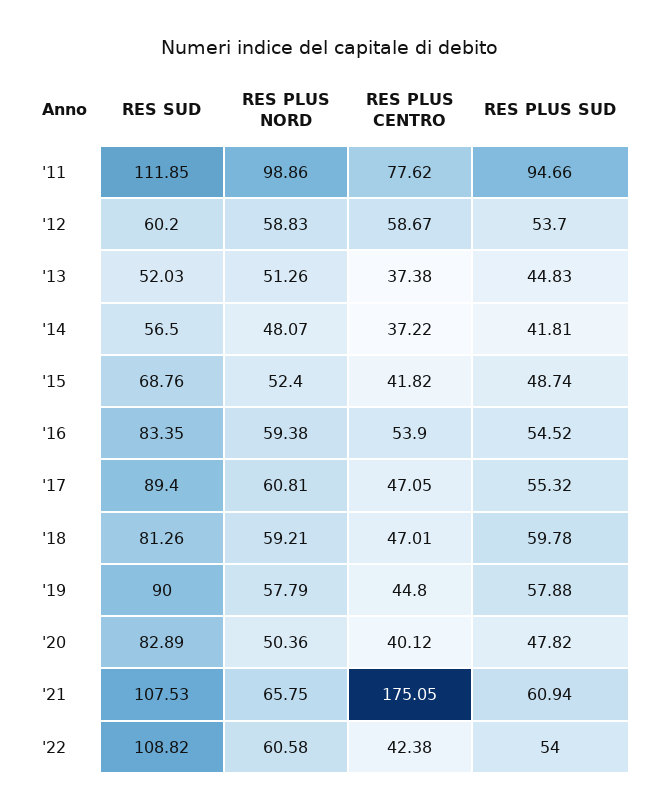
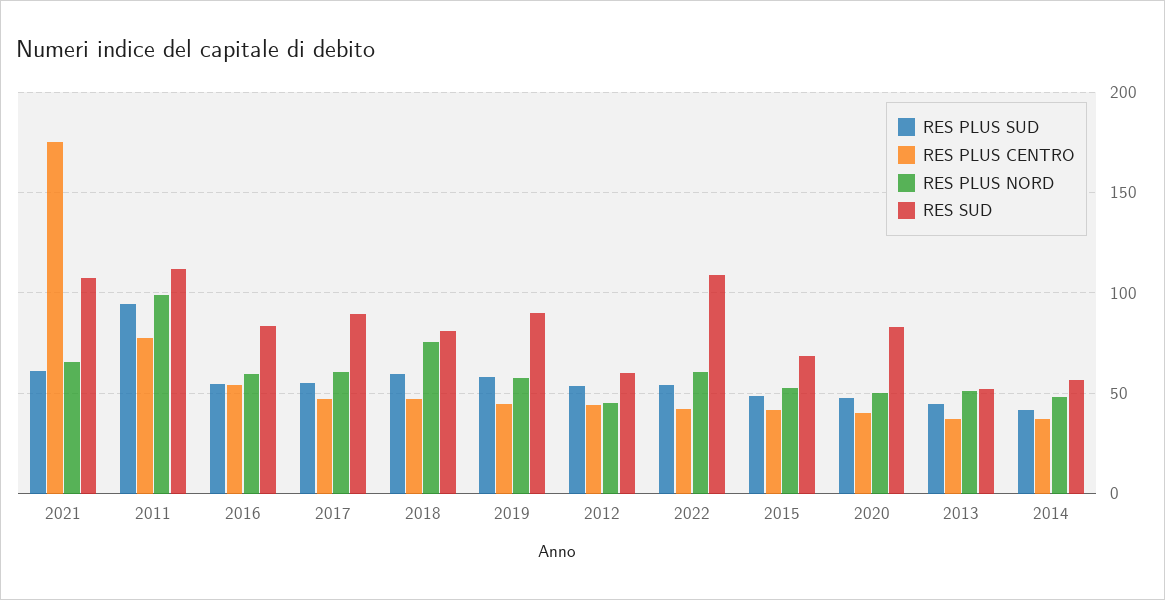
RES PLUS NORD, '12: 58.83 -> 45
RES PLUS CENTRO, '12: 58.67 -> 45
RES PLUS NORD, '18: 59.21 -> 75

